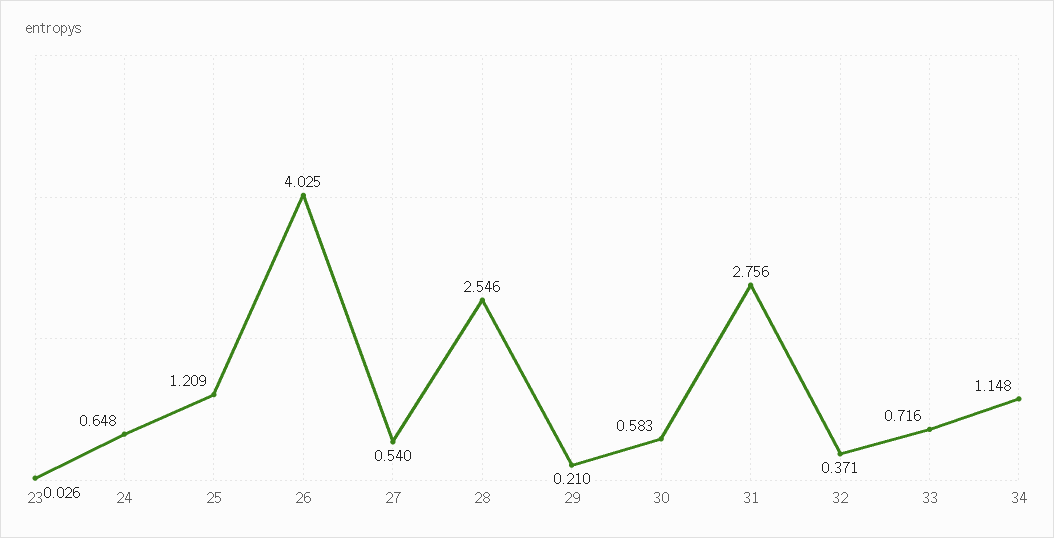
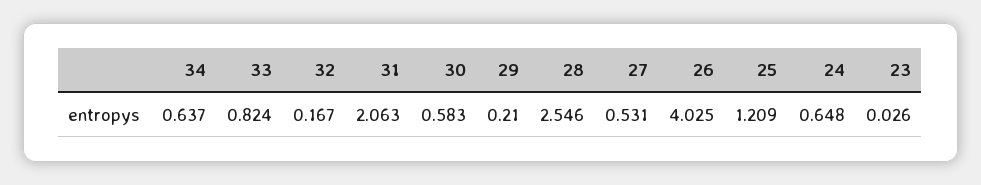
27: 0.54 -> 0.531
31: 2.756 -> 2.063
32: 0.371 -> 0.167
33: 0.716 -> 0.824
34: 1.148 -> 0.637

